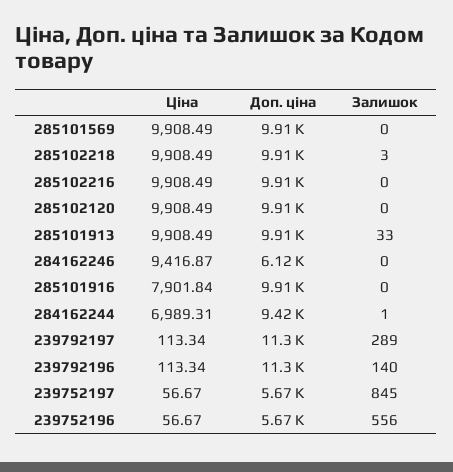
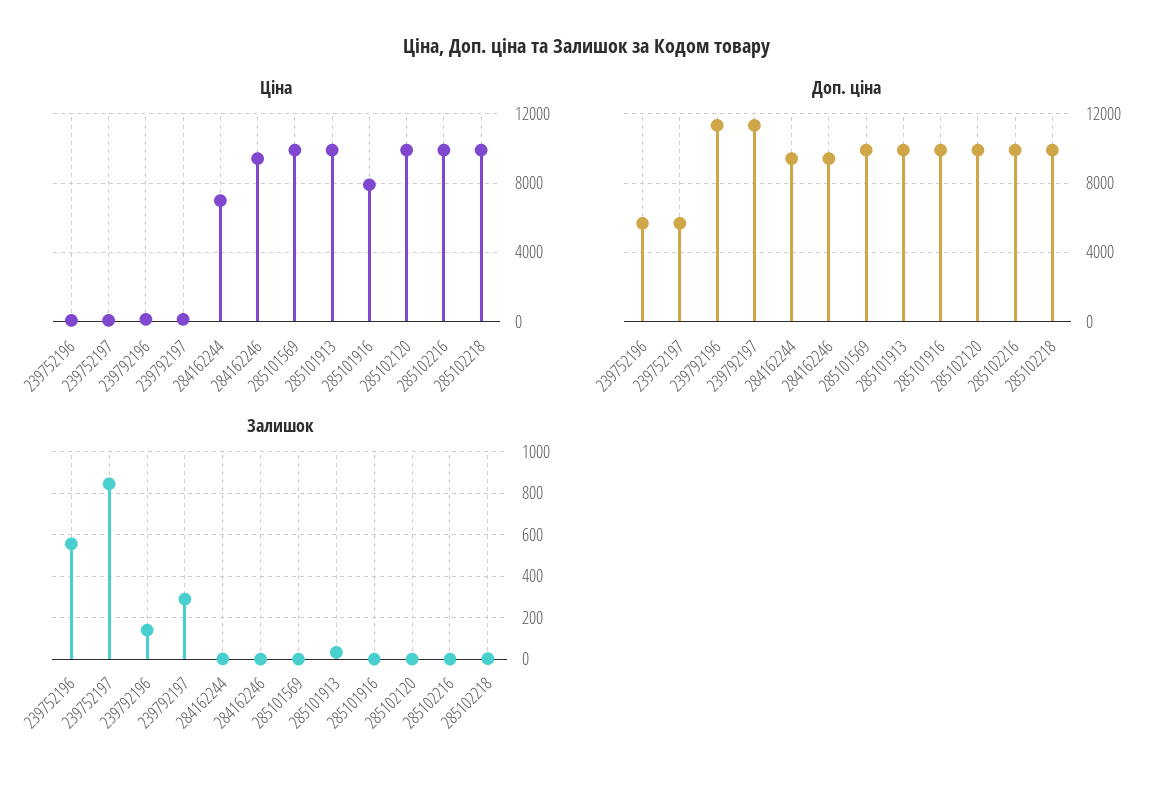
Доп. ціна, 284162246: 6120 -> 9500

